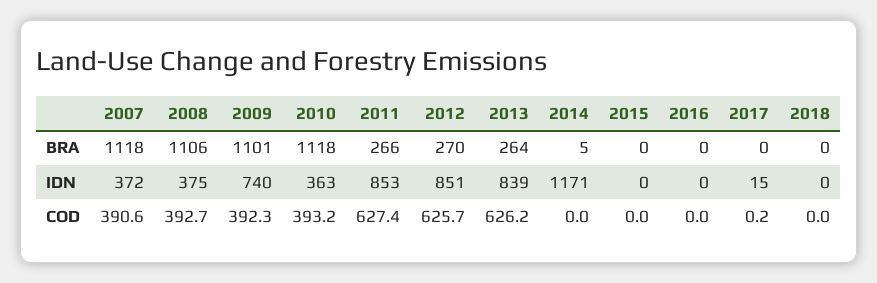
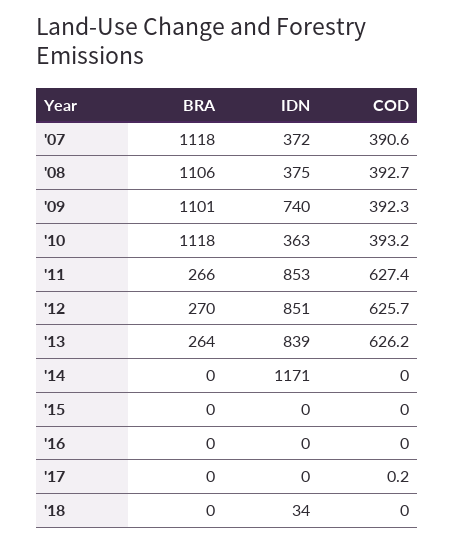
2014, BRA: 5 -> 0
2017, IDN: 15 -> 0
2018, IDN: 0 -> 34

